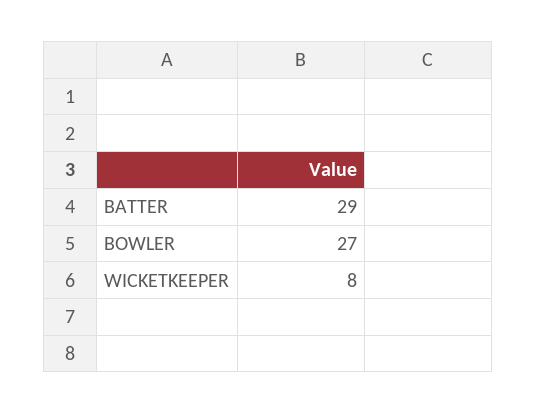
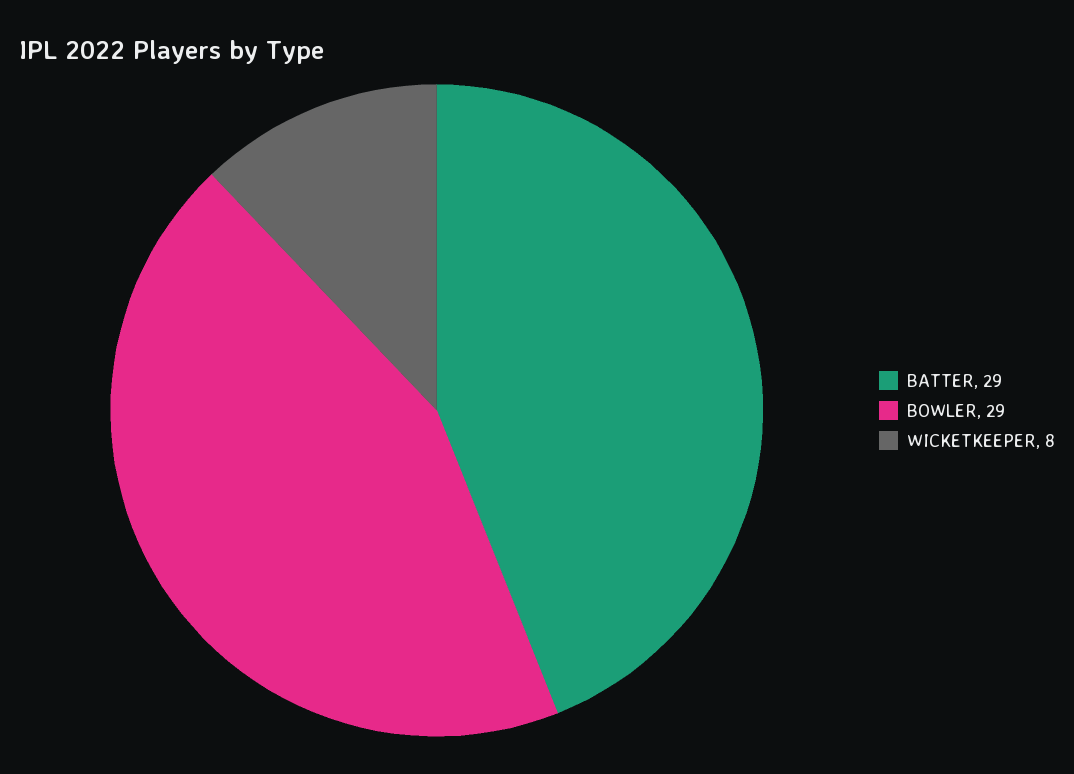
BOWLER: 27 -> 29

